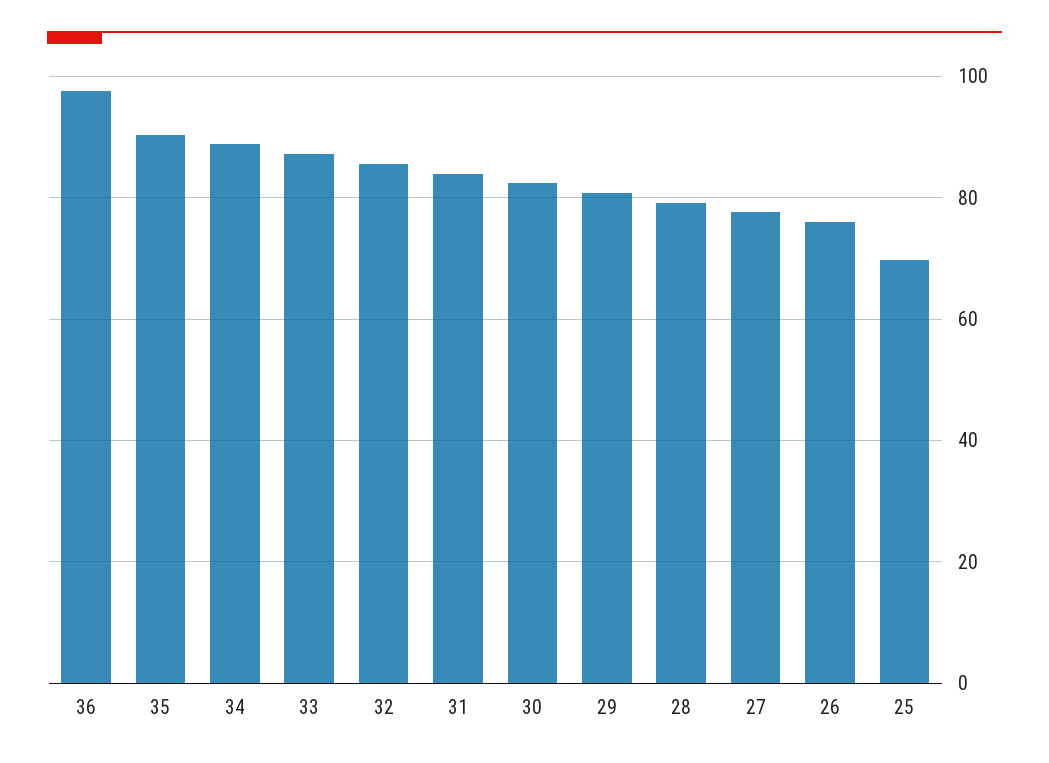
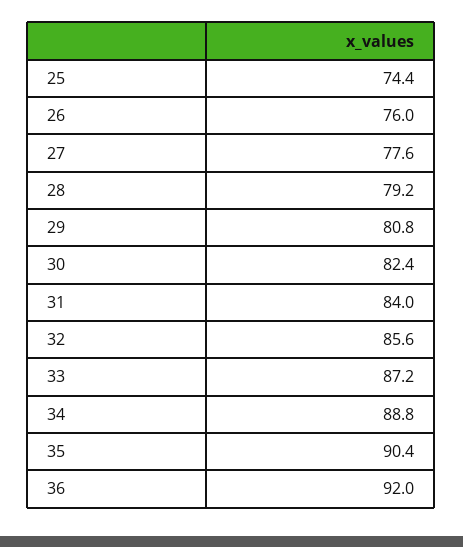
36: 98 -> 92
25: 70 -> 74.4

